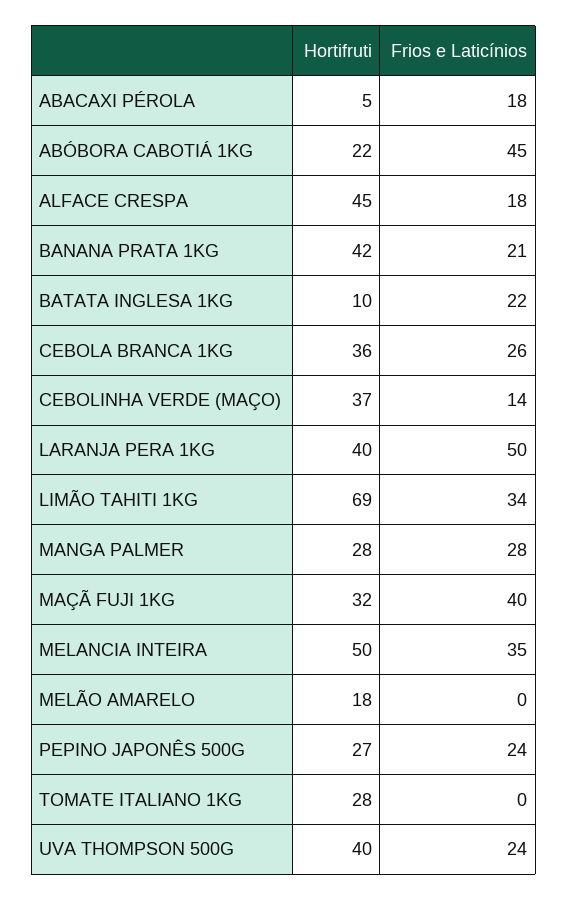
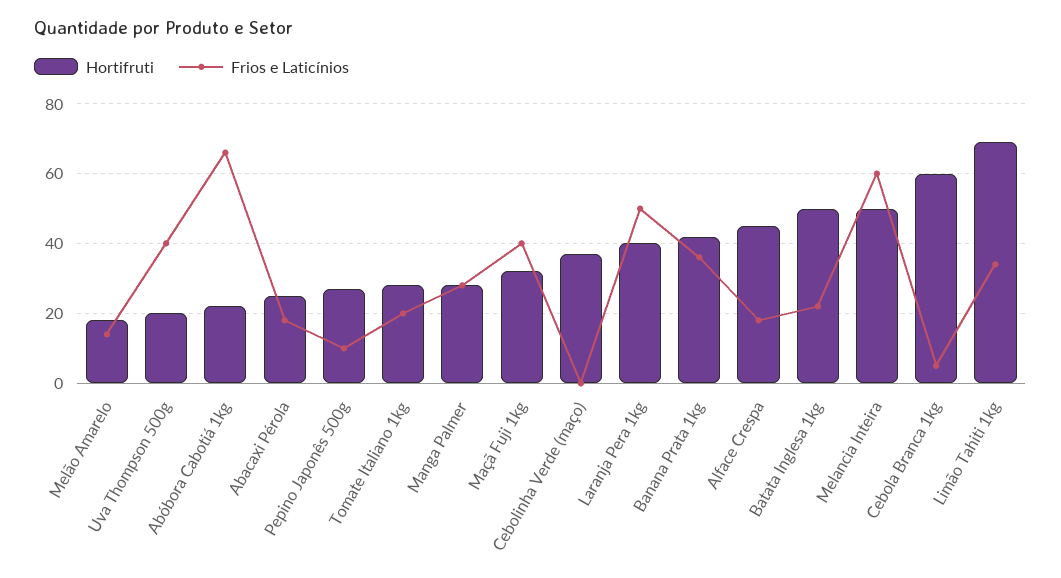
Hortifruti, ABACAXI PÉROLA: 5 -> 25
Frios e Laticínios, ABÓBORA CABOTIÁ 1KG: 45 -> 65
Frios e Laticínios, BANANA PRATA 1KG: 21 -> 35
Hortifruti, BATATA INGLESA 1KG: 10 -> 50
Hortifruti, CEBOLA BRANCA 1KG: 36 -> 60
Frios e Laticínios, CEBOLA BRANCA 1KG: 26 -> 5
Frios e Laticínios, CEBOLINHA VERDE (MAÇO): 14 -> 0
Frios e Laticínios, MELANCIA INTEIRA: 35 -> 60
Frios e Laticínios, MELÃO AMARELO: 0 -> 15
Frios e Laticínios, PEPINO JAPONÊS 500G: 24 -> 10
Frios e Laticínios, TOMATE ITALIANO 1KG: 0 -> 20
Hortifruti, UVA THOMPSON 500G: 40 -> 20
Frios e Laticínios, UVA THOMPSON 500G: 24 -> 40

